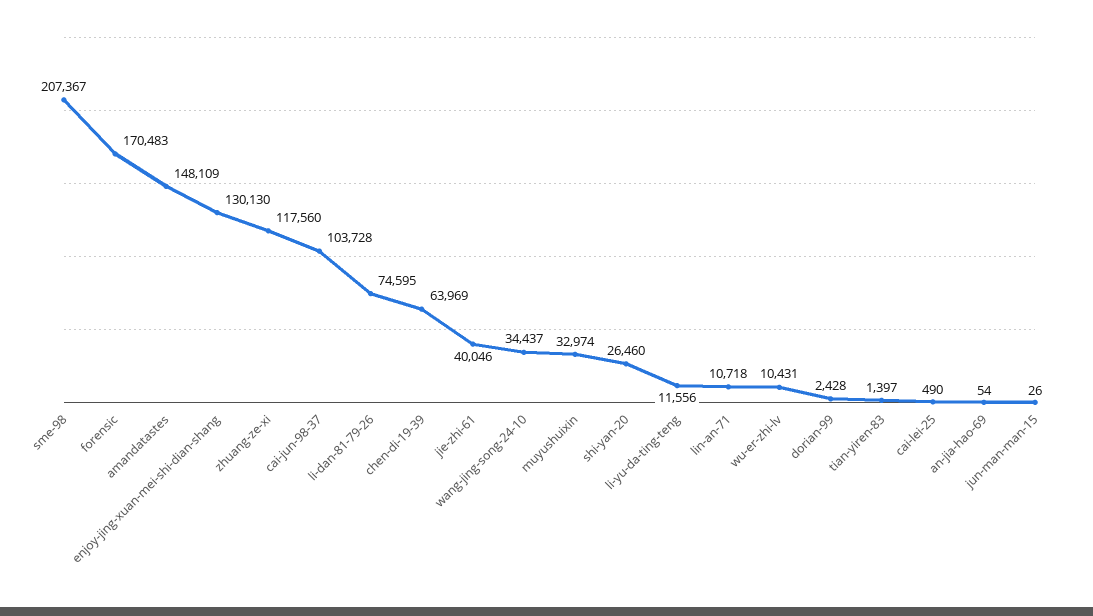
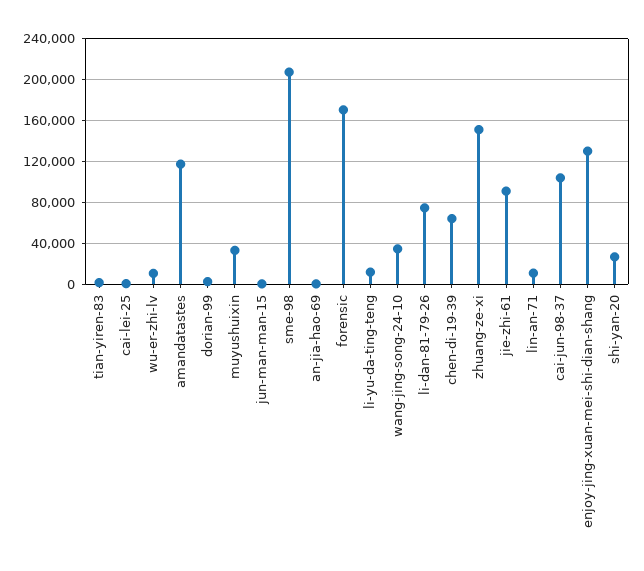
amandatastes: 148109 -> 120000
zhuang-ze-xi: 117560 -> 150000
jie-zhi-61: 40046 -> 90000

